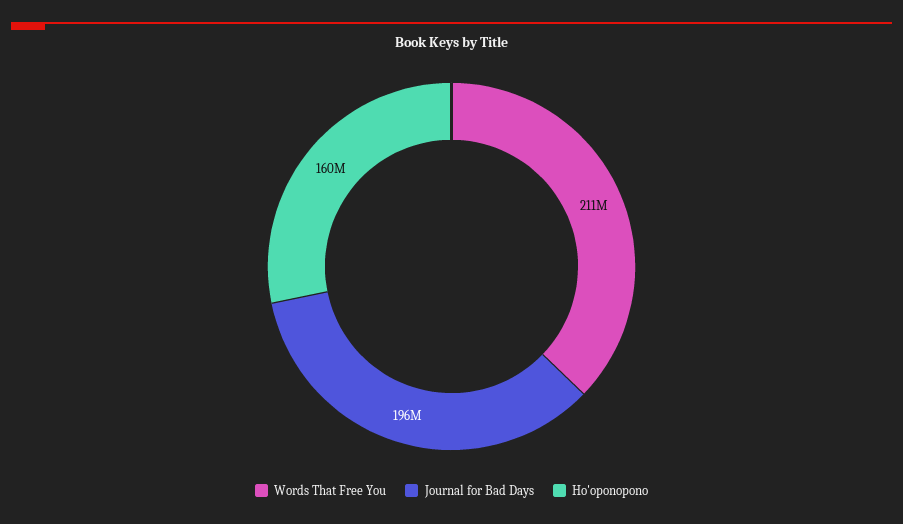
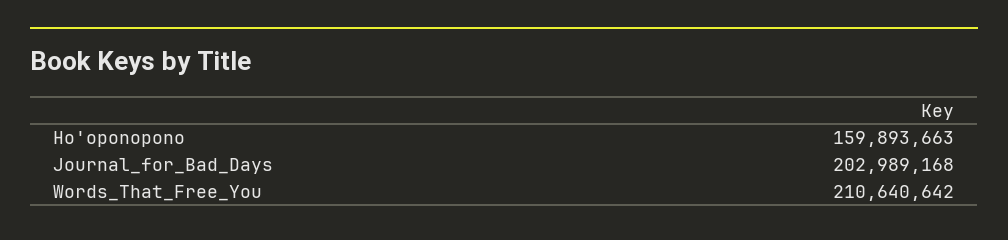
Journal for Bad Days: 196000000 -> 202989168

